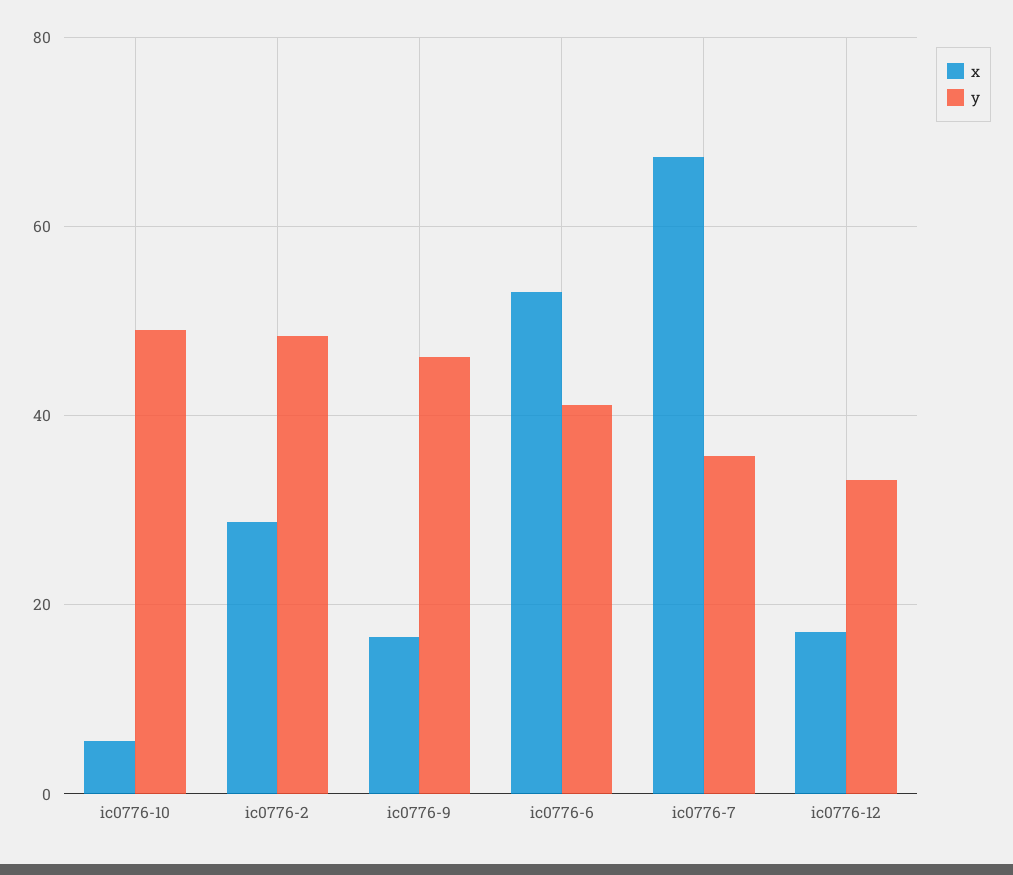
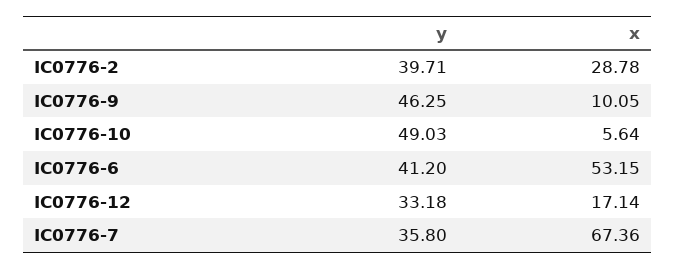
y, ic0776-2: 48 -> 39.71
x, ic0776-9: 16 -> 10.05

